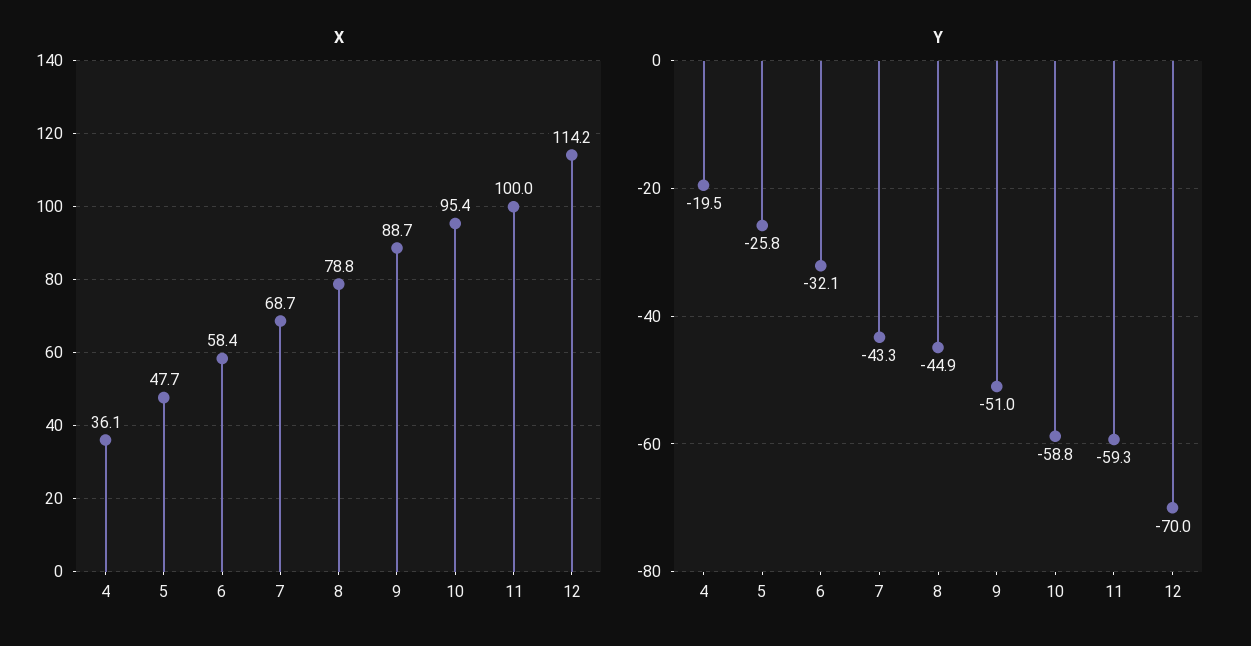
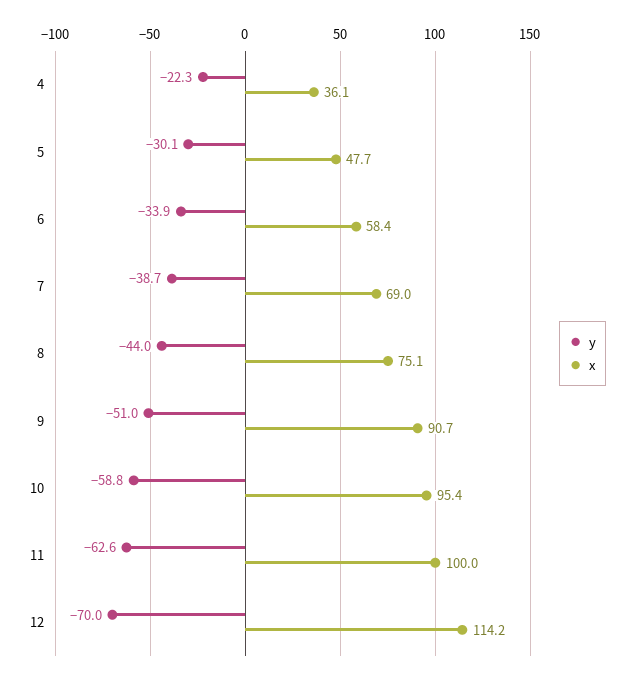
X, 7: 68.7 -> 69
X, 8: 78.8 -> 75.1
X, 9: 88.7 -> 90.7
Y, 4: -19.5 -> -22.3
Y, 5: -25.8 -> -30.1
Y, 6: -32.1 -> -33.9
Y, 7: -43.3 -> -38.7
Y, 8: -44.9 -> -44
Y, 11: -59.3 -> -62.6

